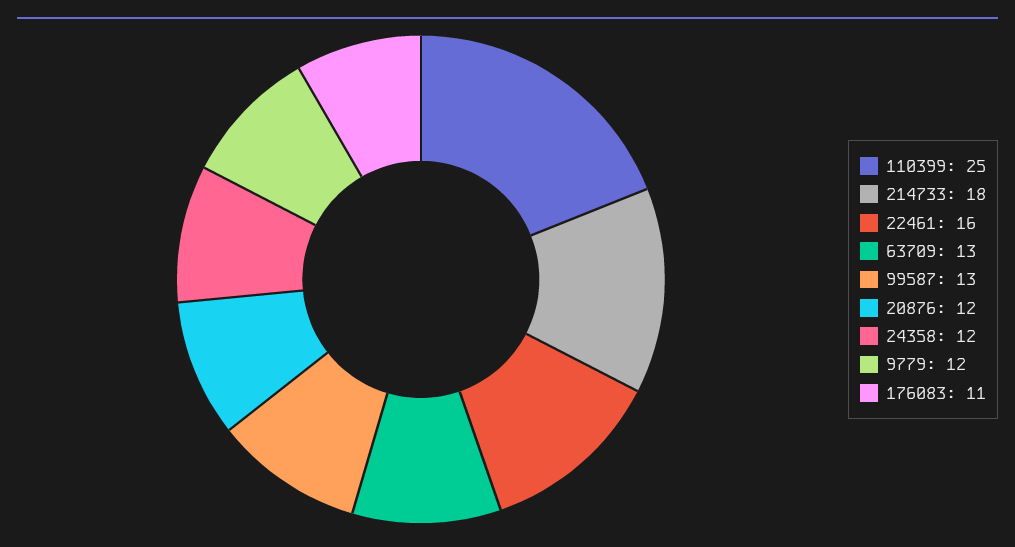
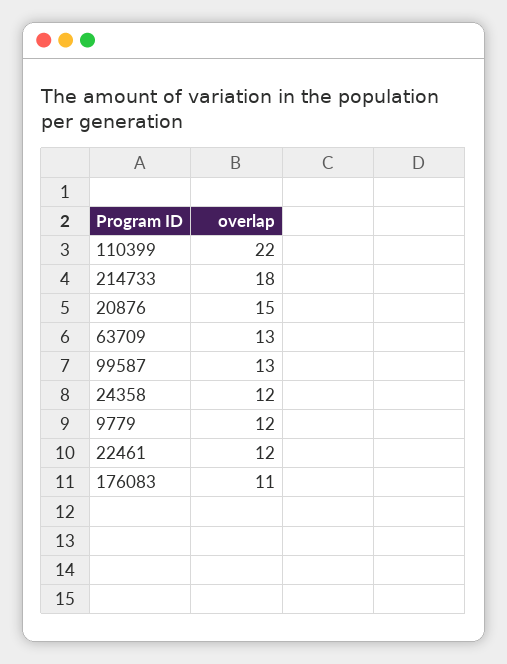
110399: 25 -> 22
22461: 16 -> 12
20876: 12 -> 15

